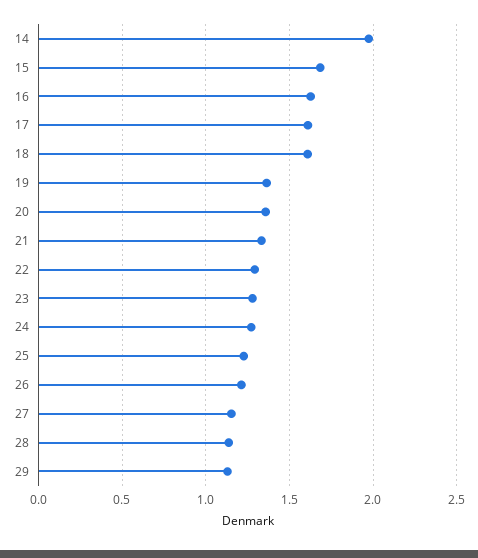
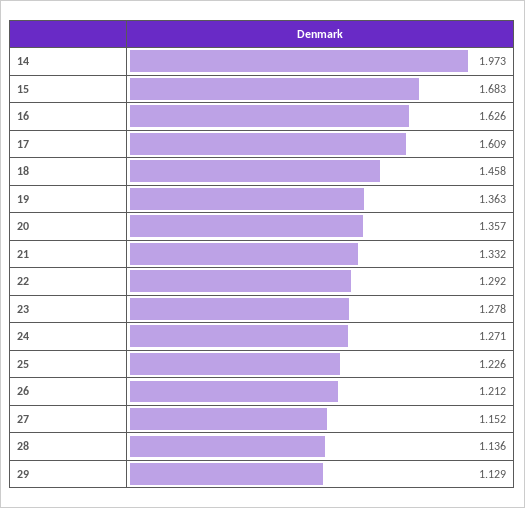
18: 1.6 -> 1.458

